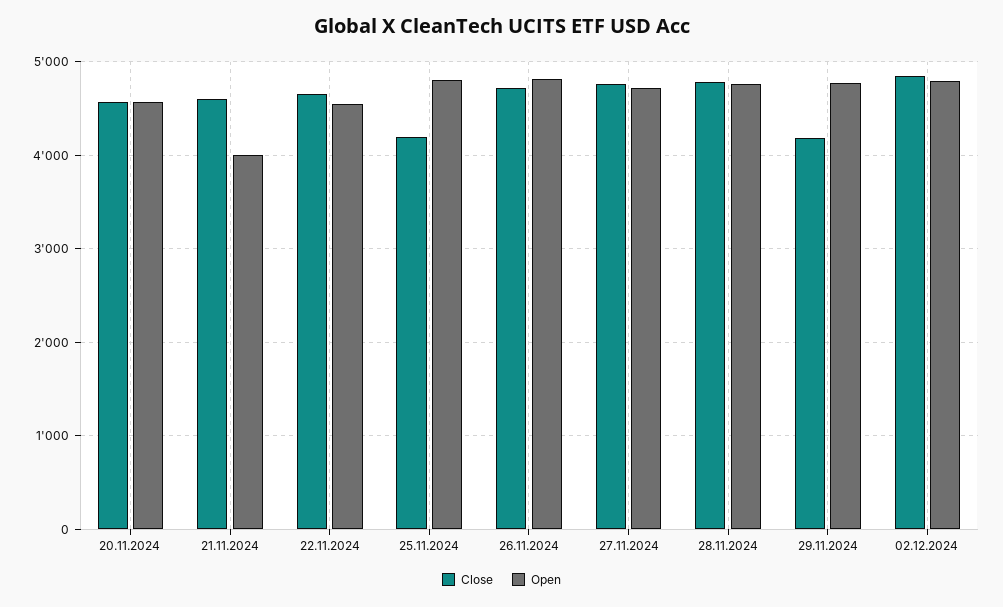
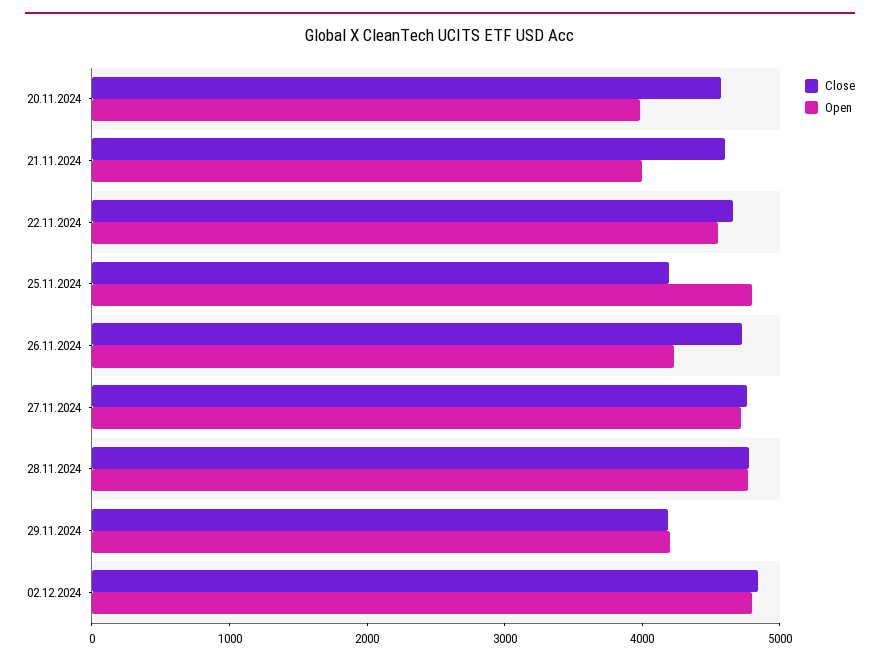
Open, 20.11.2024: 4600 -> 4000
Open, 26.11.2024: 4800 -> 4200
Open, 29.11.2024: 4800 -> 4200

